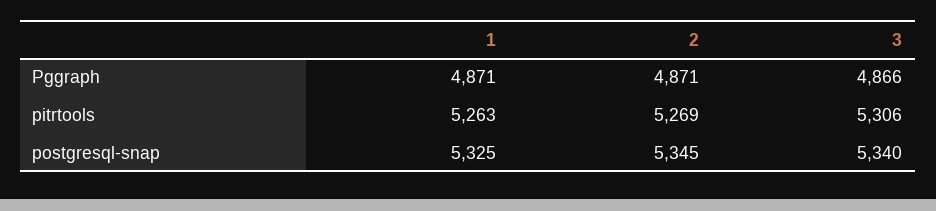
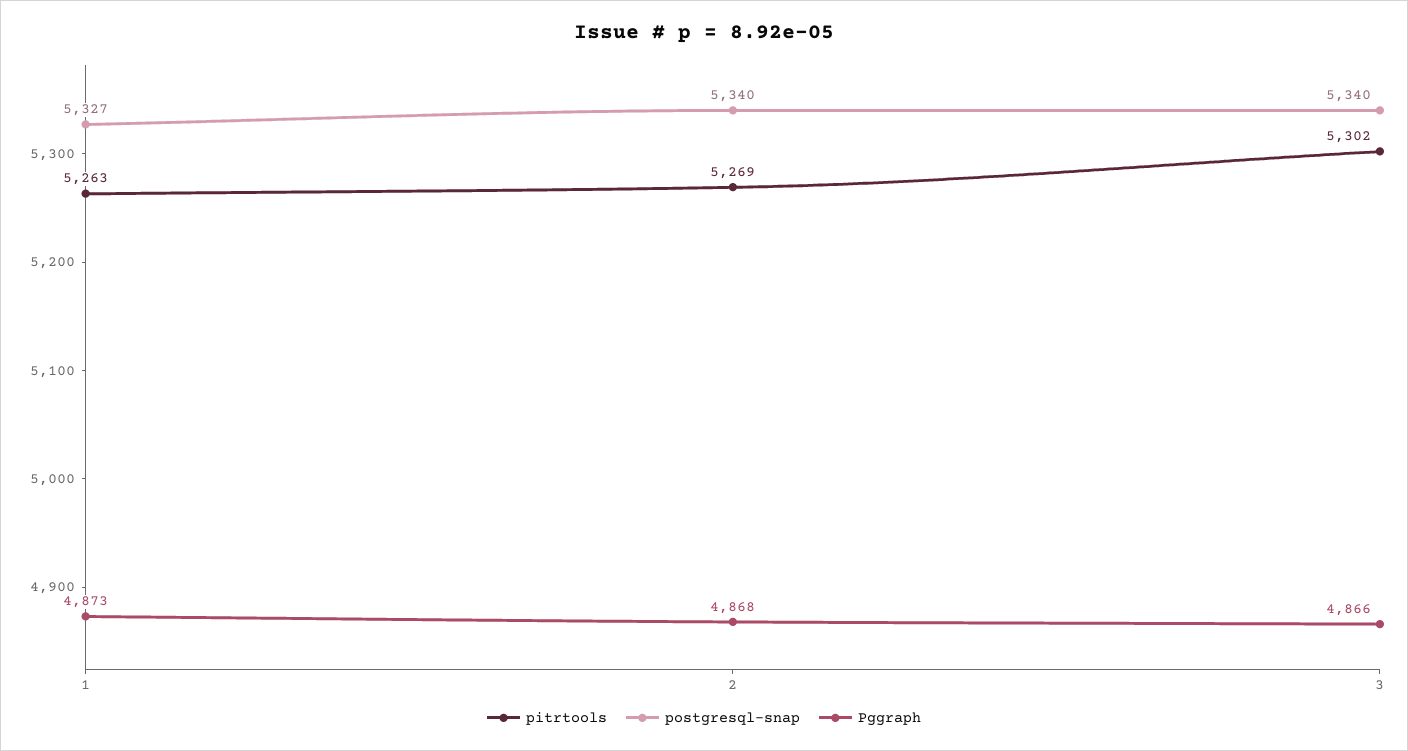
Pggraph, 1: 4871 -> 4873
Pggraph, 2: 4871 -> 4868
pitrtools, 3: 5306 -> 5302
postgresql-snap, 1: 5325 -> 5327
postgresql-snap, 2: 5345 -> 5340

